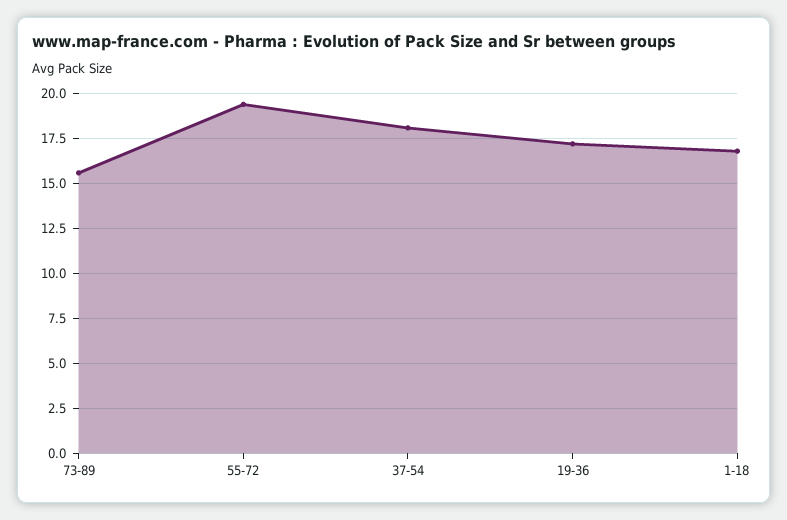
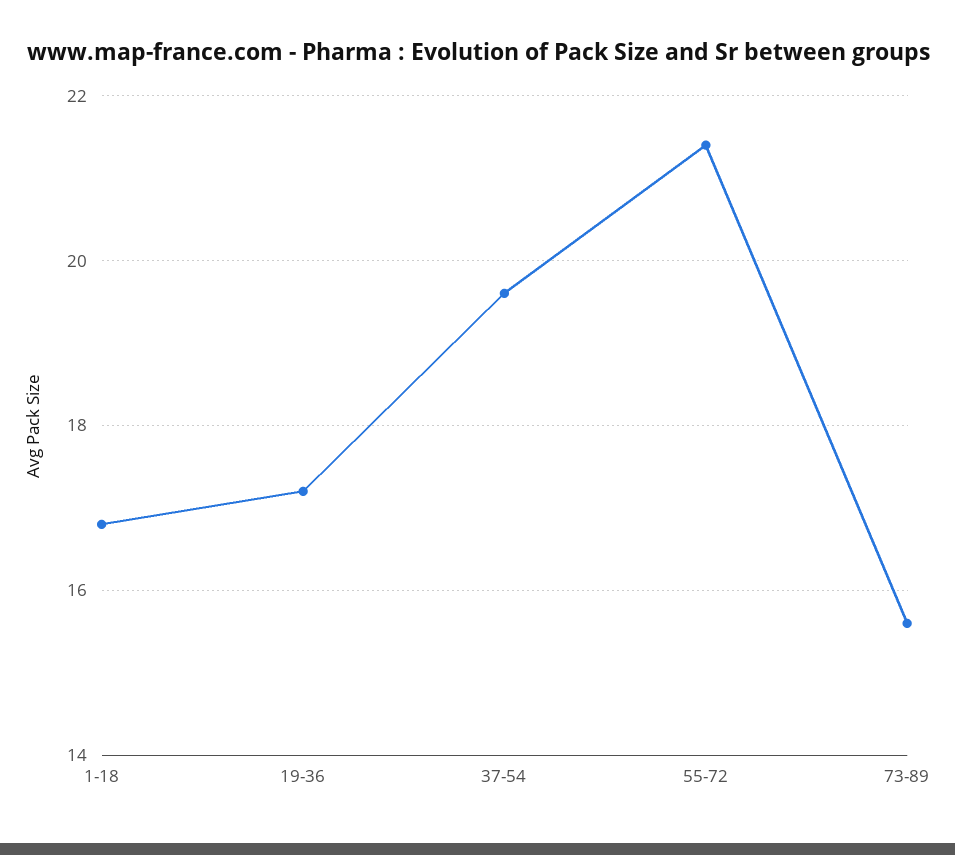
55-72: 19.5 -> 21.5
37-54: 18 -> 19.5

